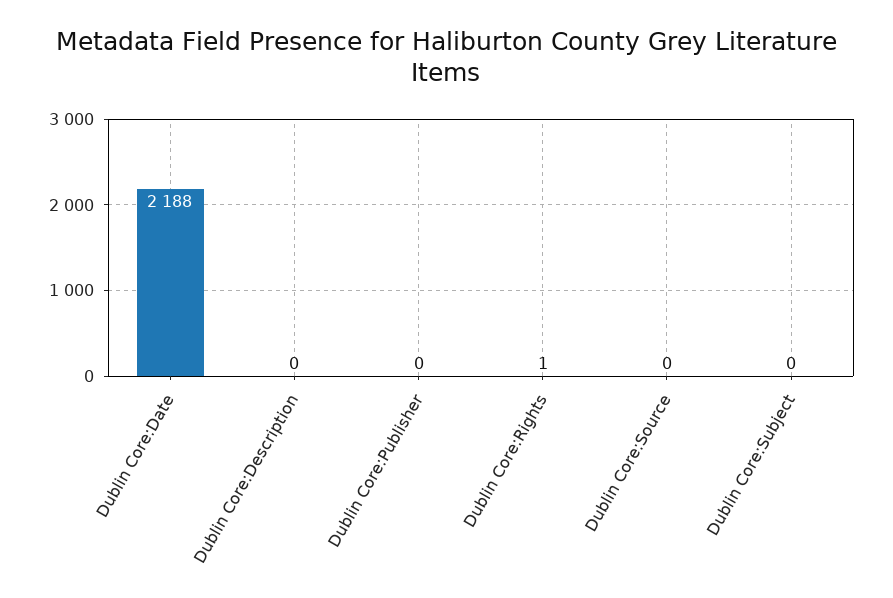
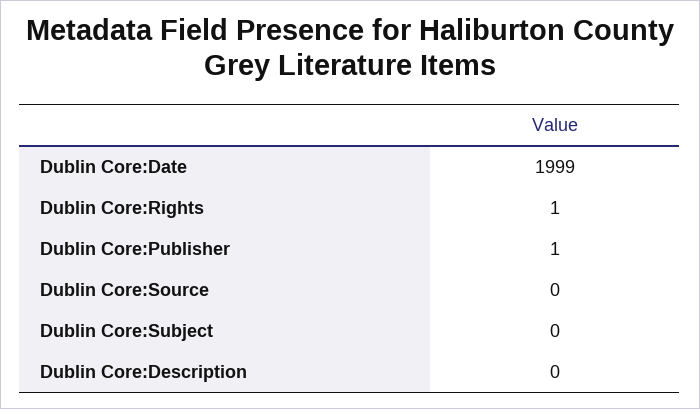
Dublin Core:Date: 2188 -> 1999
Dublin Core:Publisher: 0 -> 1

